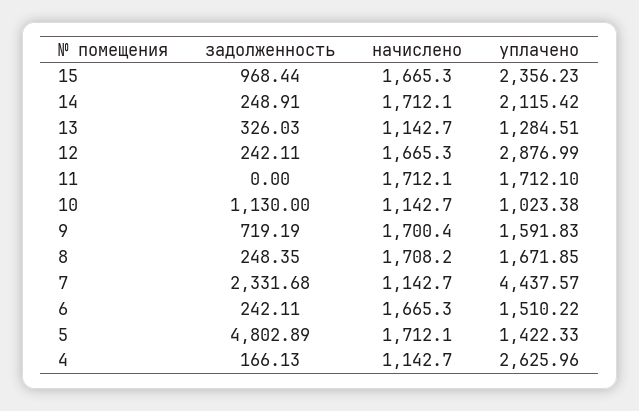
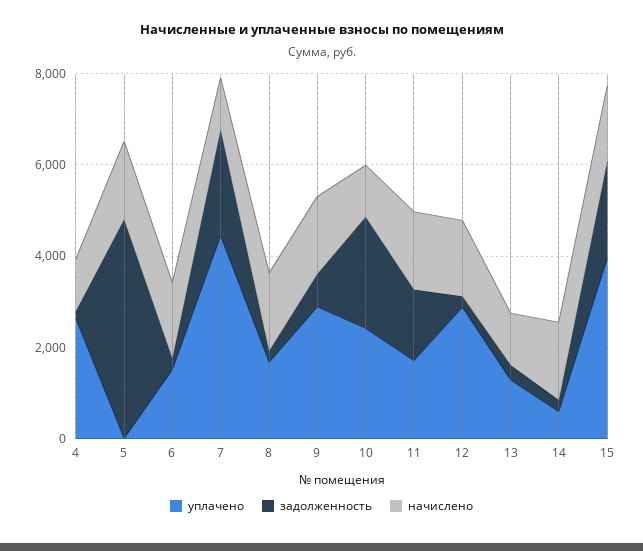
задолженность, 15: 968.44 -> 2000
уплачено, 15: 2356.23 -> 4000
уплачено, 14: 2115.42 -> 500
задолженность, 11: 0 -> 1500
задолженность, 10: 1130 -> 2500
уплачено, 10: 1023.38 -> 2500
уплачено, 9: 1591.83 -> 3000
уплачено, 5: 1422.33 -> 0

